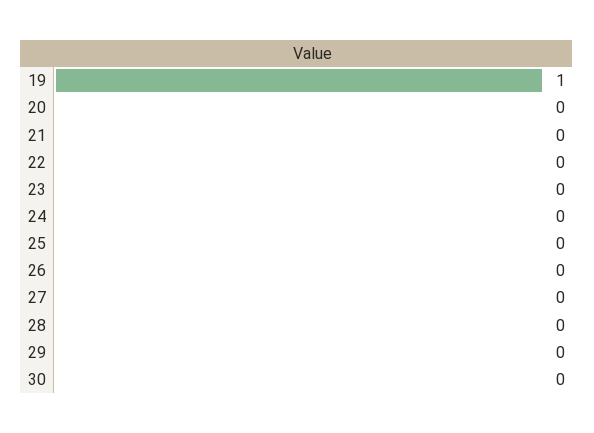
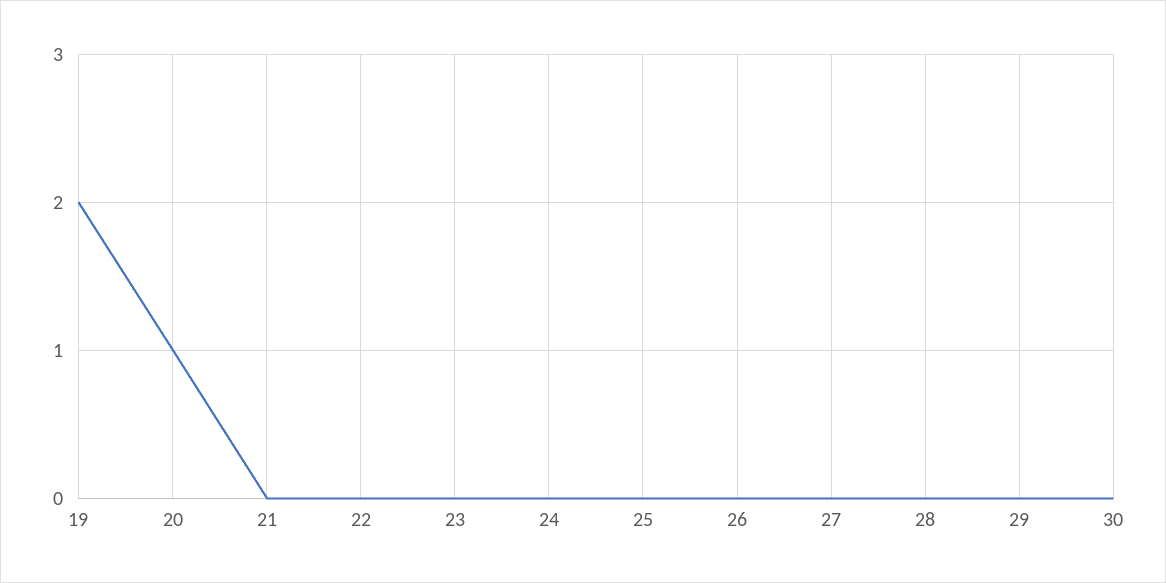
19: 1 -> 2
20: 0 -> 1

